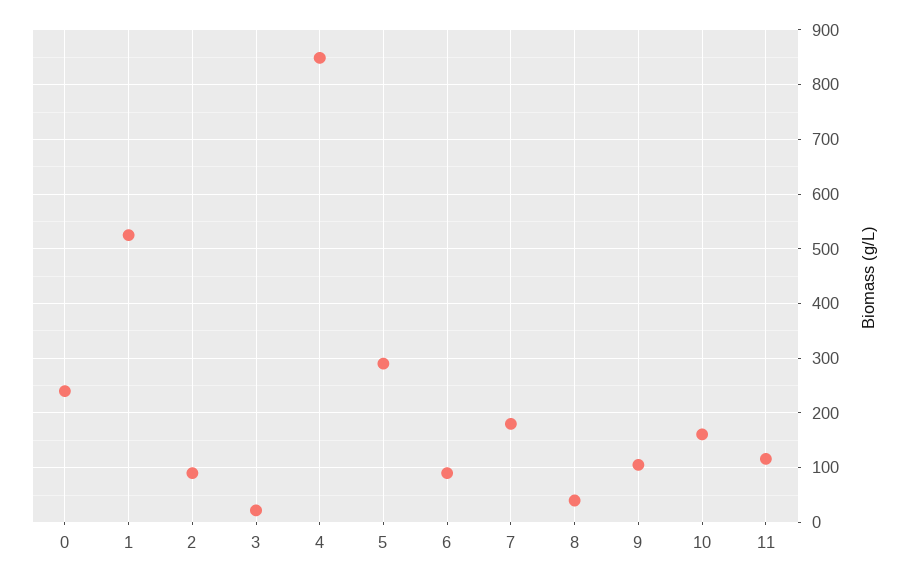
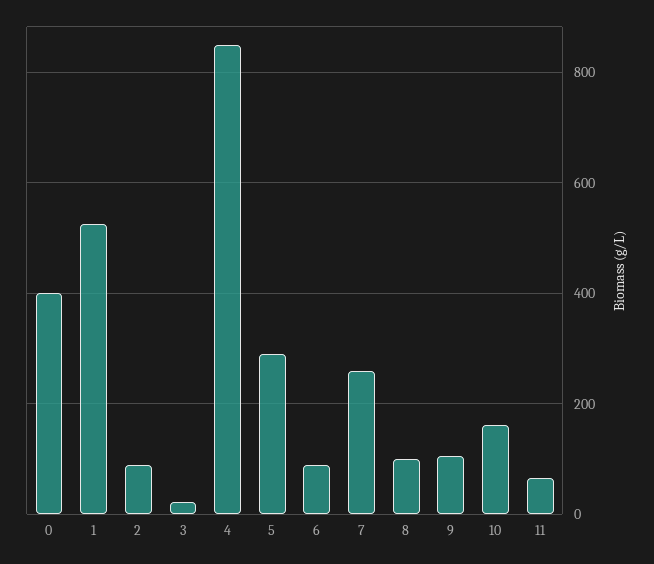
0: 240 -> 400
7: 180 -> 260
8: 40 -> 100
11: 120 -> 60

